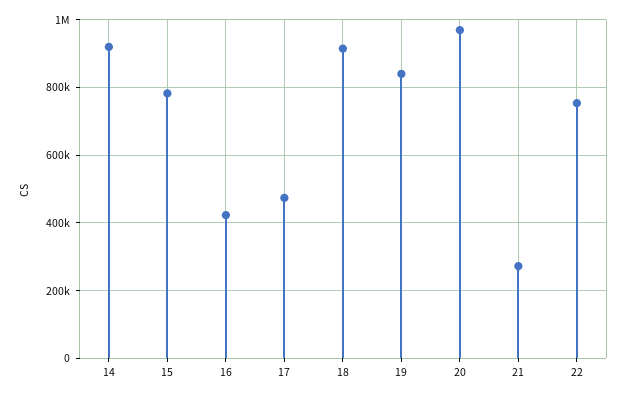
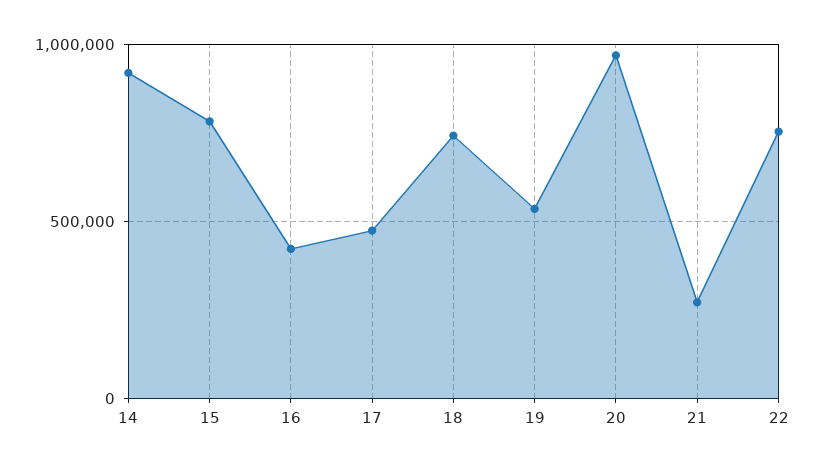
18: 920000 -> 750000
19: 840000 -> 550000

